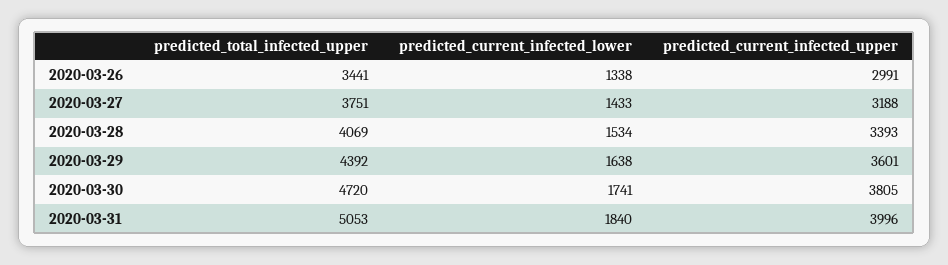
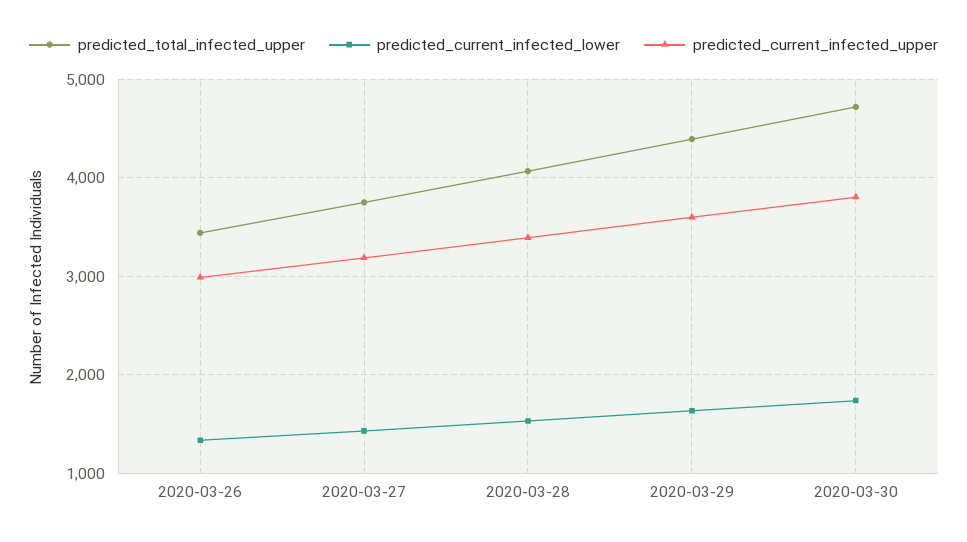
predicted_total_infected_upper, 2020-03-31: 5053 -> none
predicted_current_infected_lower, 2020-03-31: 1840 -> none
predicted_current_infected_upper, 2020-03-31: 3996 -> none

